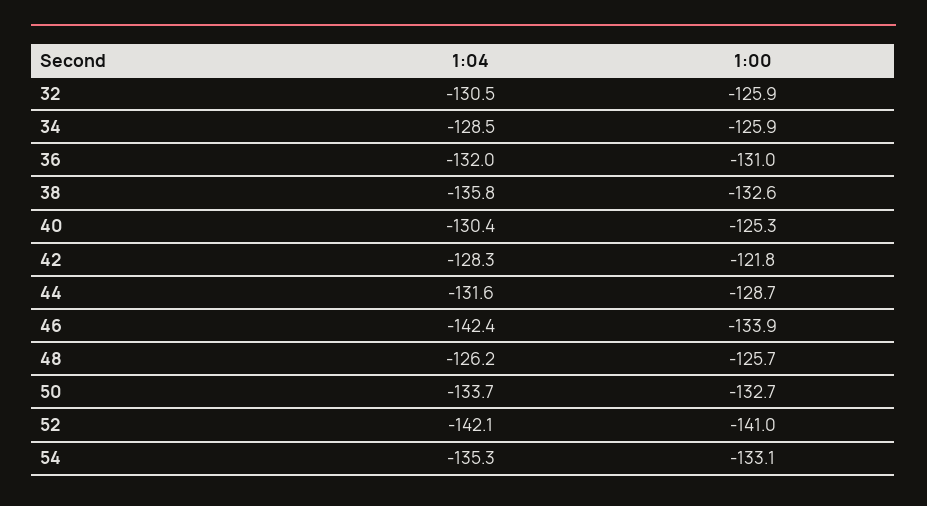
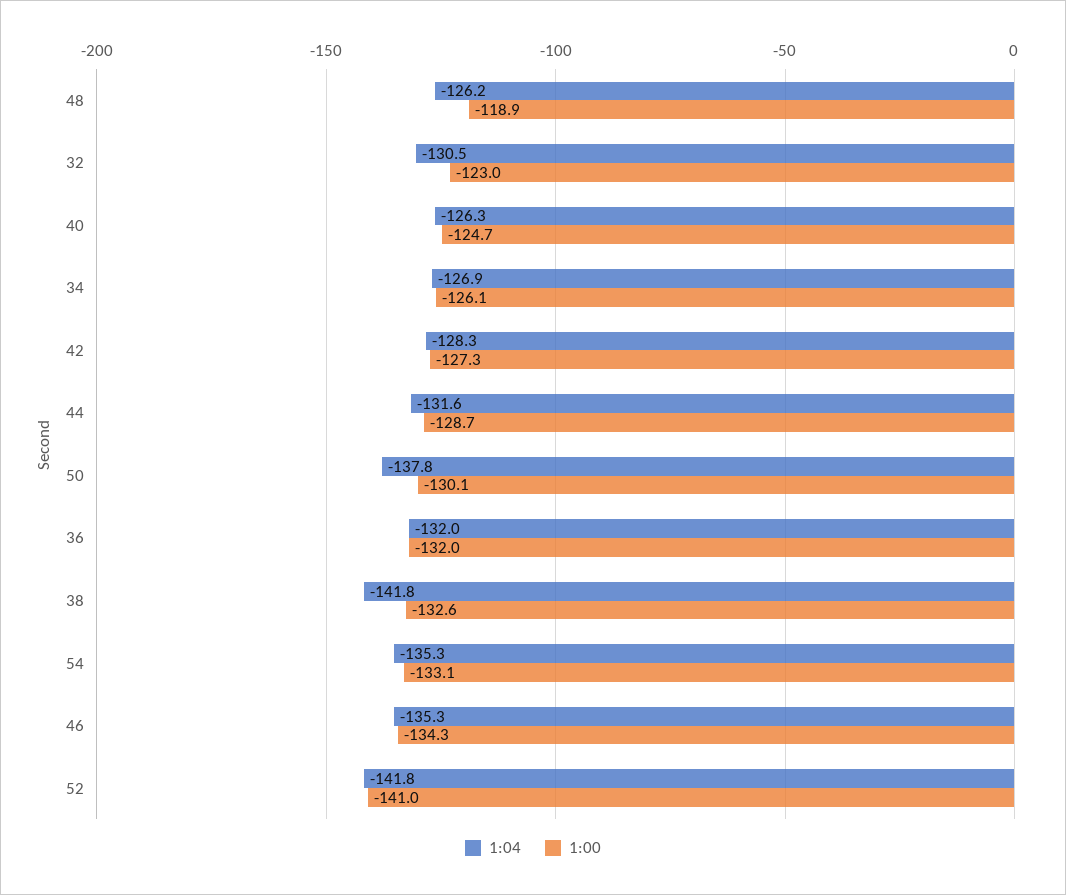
1:00, 32: -125.9 -> -123
1:04, 34: -128.5 -> -126.9
1:00, 34: -125.9 -> -126.1
1:00, 36: -131 -> -132
1:04, 38: -135.8 -> -141.8
1:04, 40: -130.4 -> -126.3
1:00, 40: -125.3 -> -124.7
1:00, 42: -121.8 -> -127.3
1:04, 46: -142.4 -> -135.3
1:00, 46: -133.9 -> -134.3
1:00, 48: -125.7 -> -118.9
1:04, 50: -133.7 -> -137.8
1:00, 50: -132.7 -> -130.1
1:04, 52: -142.1 -> -141.8

